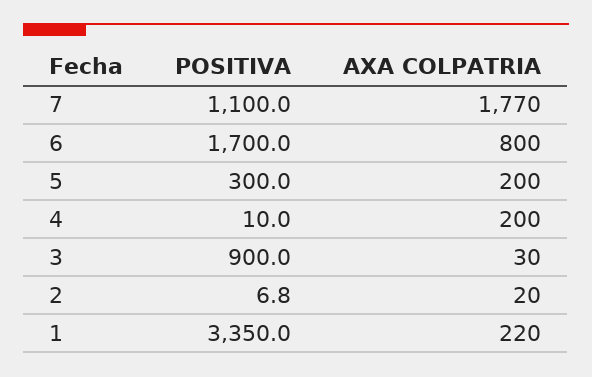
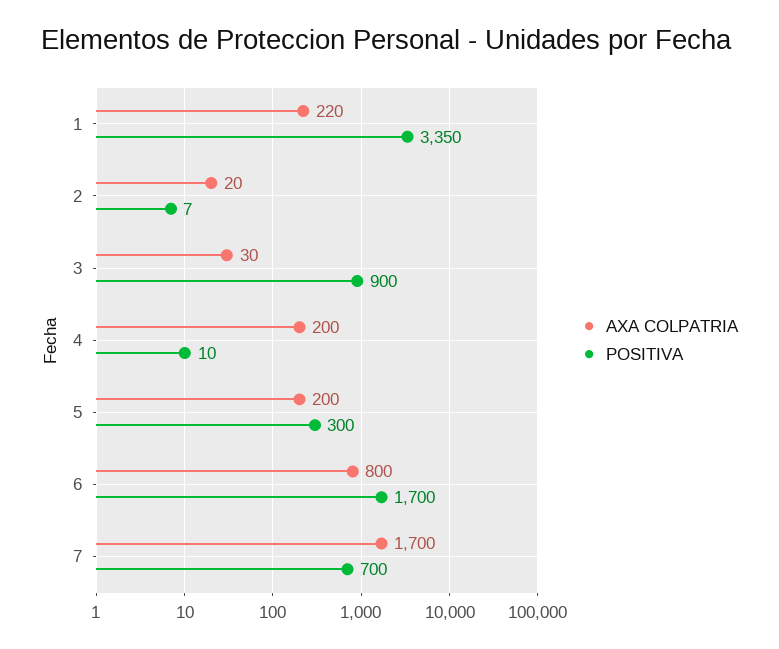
POSITIVA, 7: 1100 -> 700
AXA COLPATRIA, 7: 1770 -> 1700

